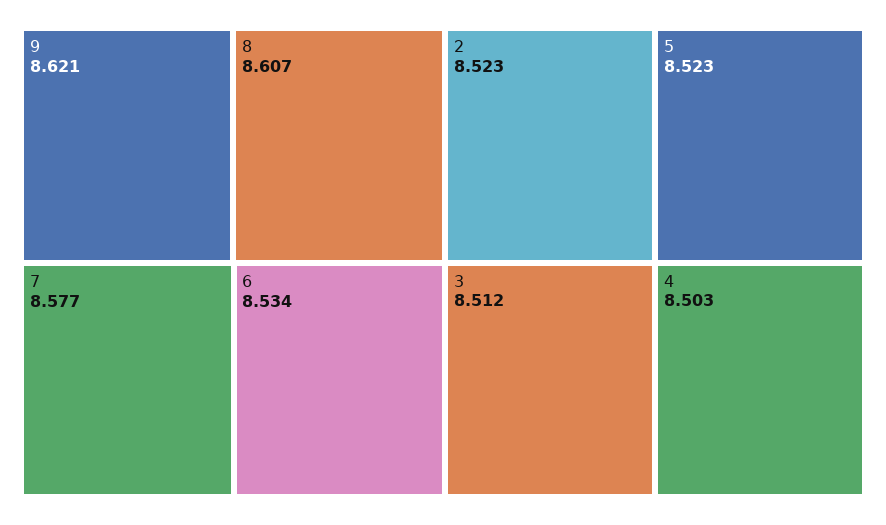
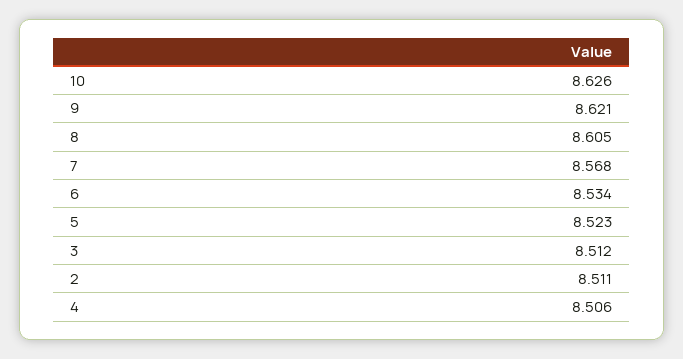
8: 8.607 -> 8.605
7: 8.577 -> 8.568
2: 8.523 -> 8.511
4: 8.503 -> 8.506
10: none -> 8.626

